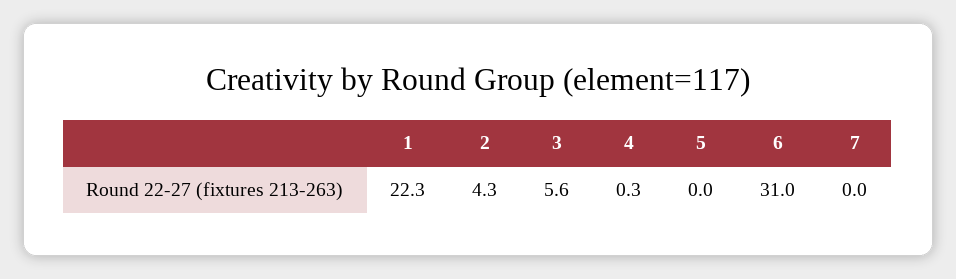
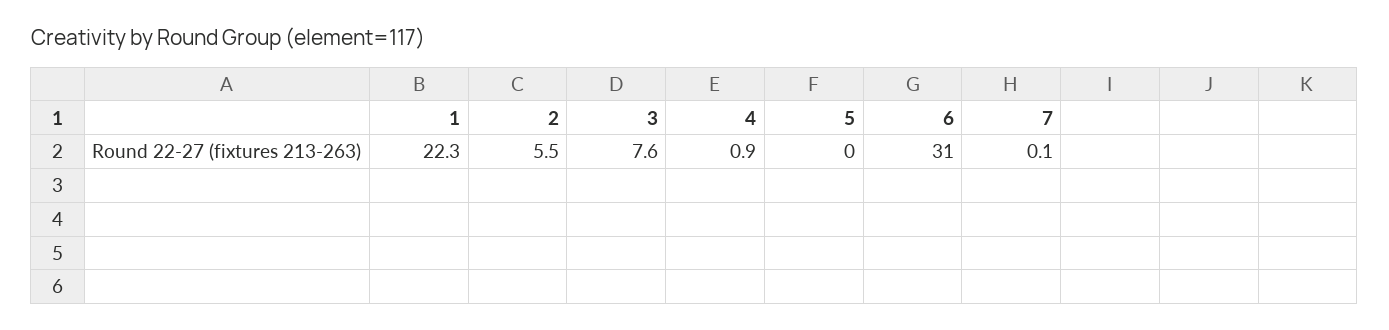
2: 4.3 -> 5.5
3: 5.6 -> 7.6
4: 0.3 -> 0.9
7: 0 -> 0.1

